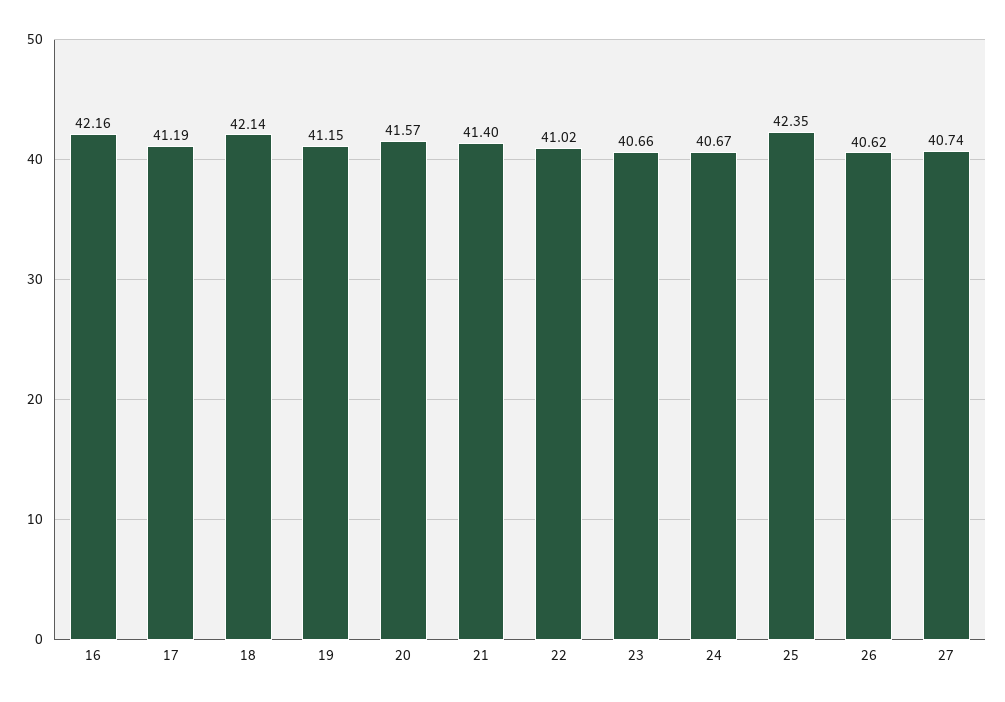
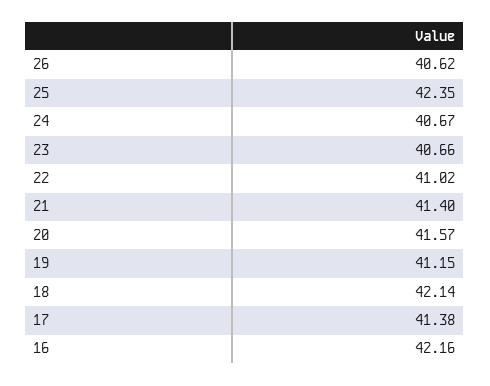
17: 41.19 -> 41.38
27: 40.74 -> none

